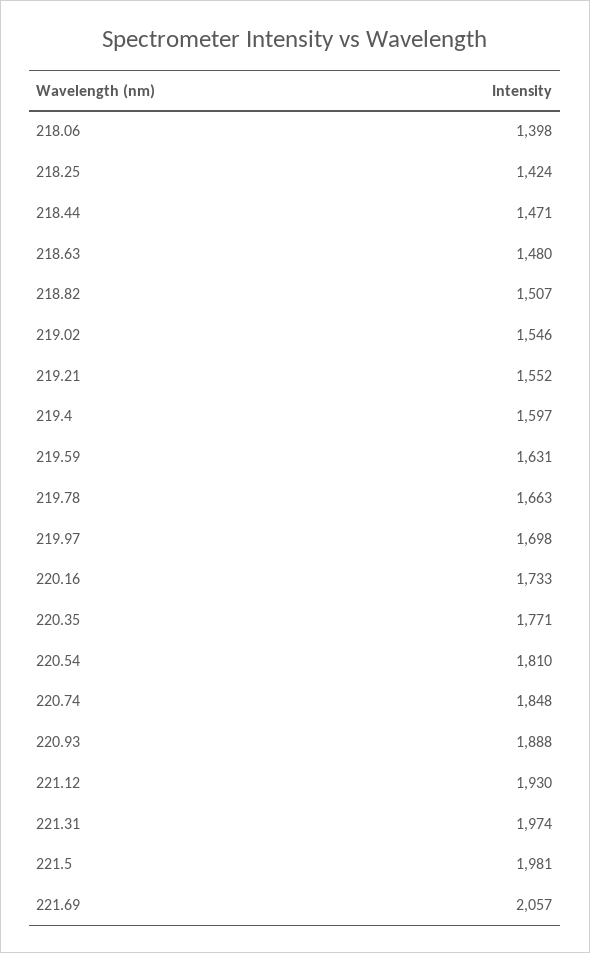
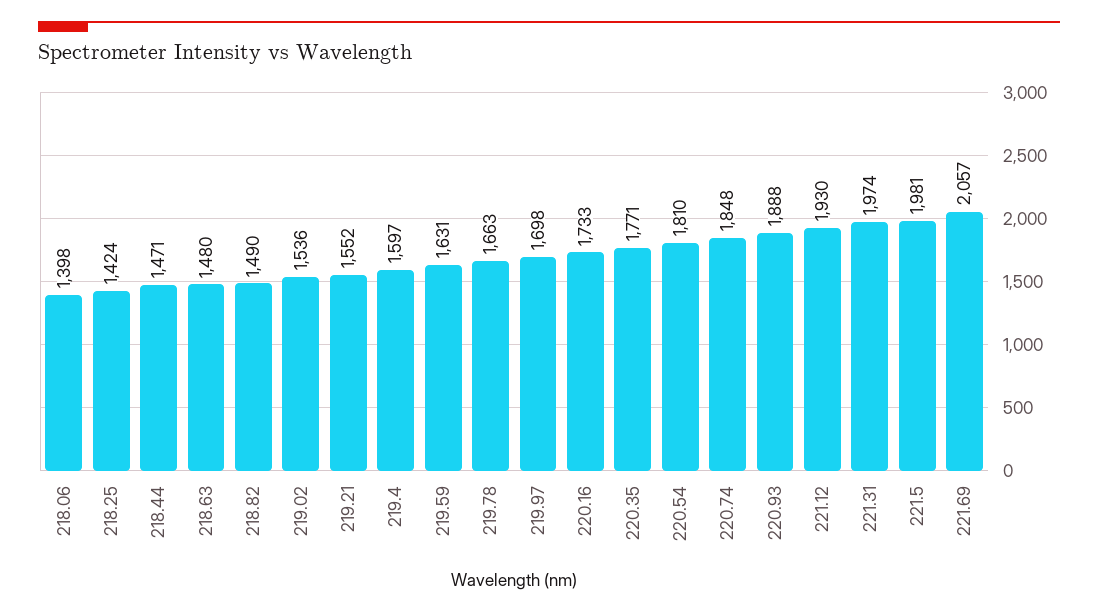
218.82: 1507 -> 1490
219.02: 1546 -> 1536

